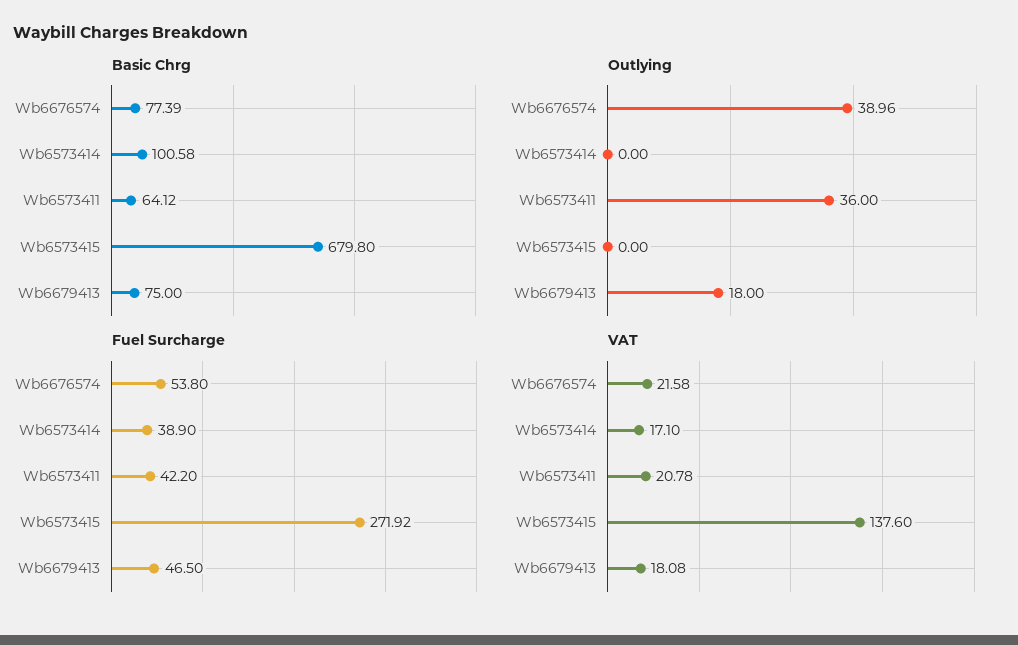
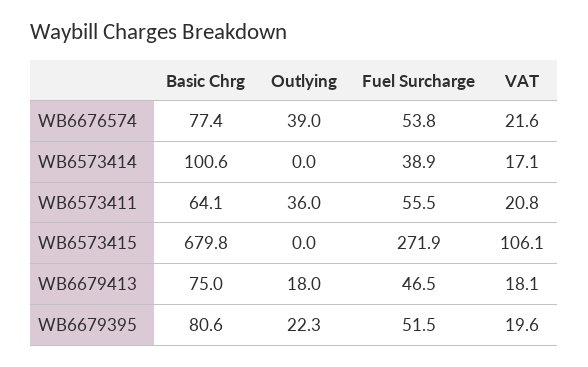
Fuel Surcharge, Wb6573411: 42.2 -> 55.5
VAT, Wb6573415: 137.6 -> 106.1
Basic Chrg, WB6679395: none -> 80.6
Outlying, WB6679395: none -> 22.3
Fuel Surcharge, WB6679395: none -> 51.5
VAT, WB6679395: none -> 19.6

